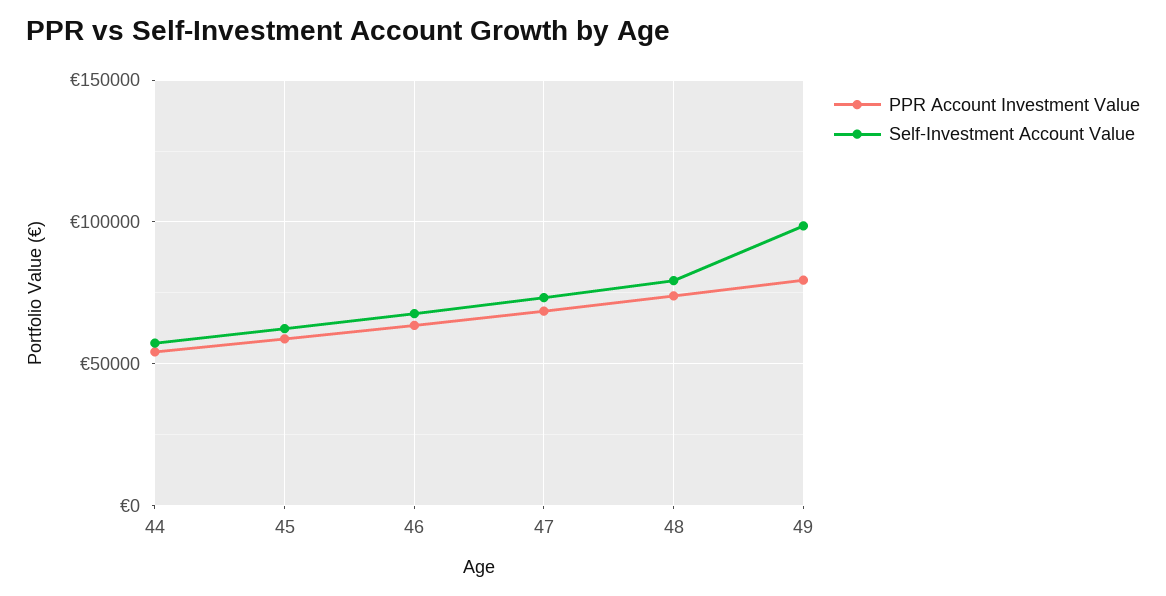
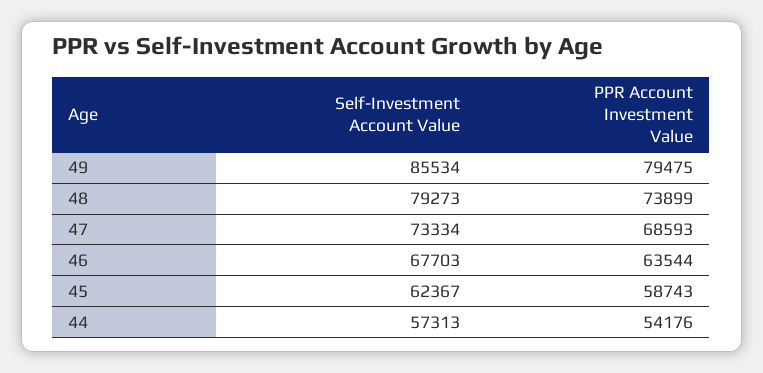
Self-Investment Account Value, 49: 100000 -> 85534

